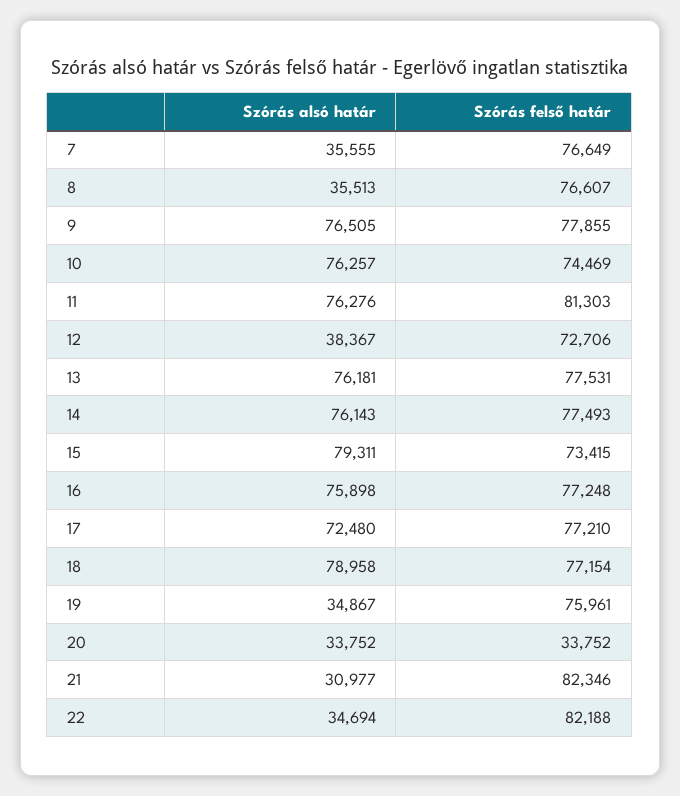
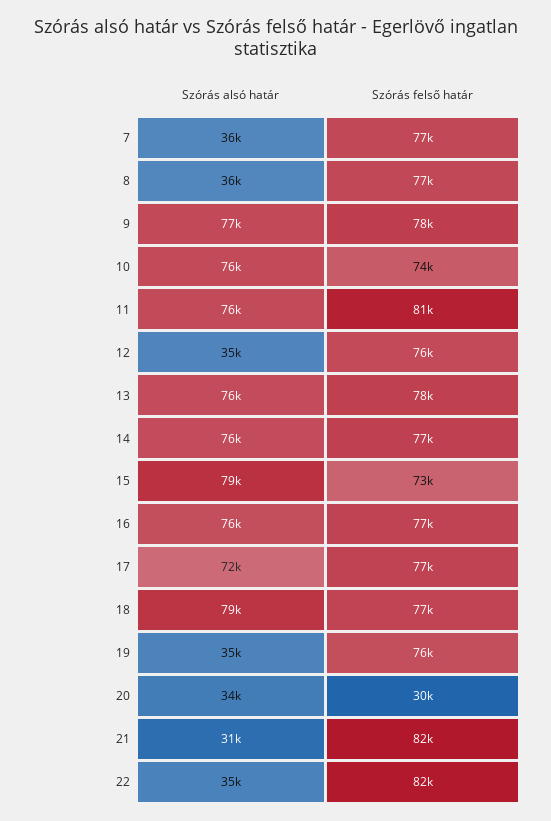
Szórás alsó határ, 12: 38367 -> 35000
Szórás felső határ, 12: 72706 -> 76000
Szórás felső határ, 20: 33752 -> 30000

